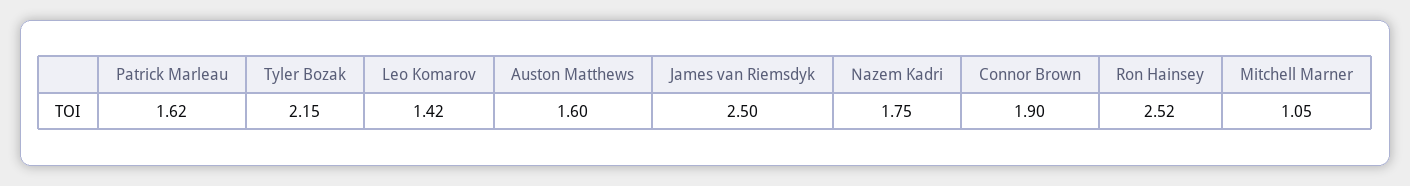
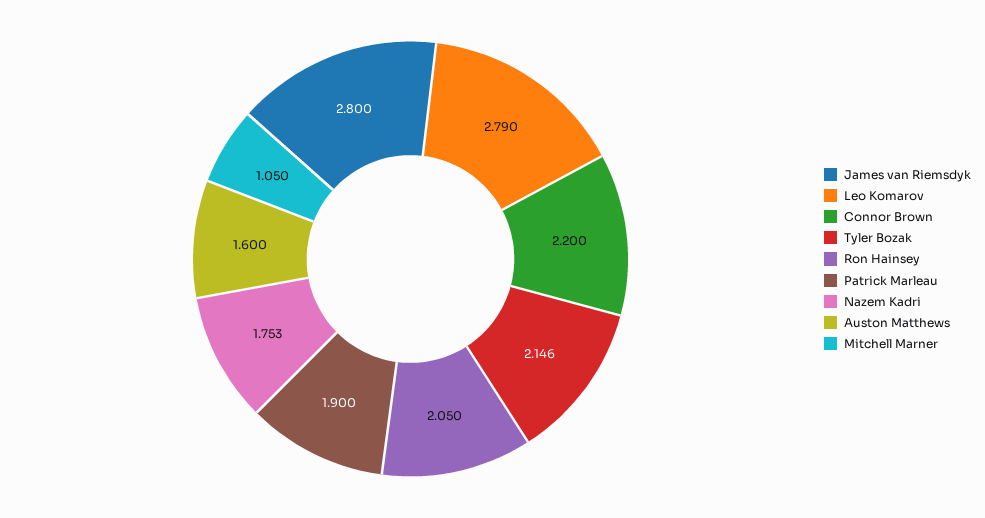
Patrick Marleau: 1.62 -> 1.9
Leo Komarov: 1.42 -> 2.79
James van Riemsdyk: 2.5 -> 2.8
Connor Brown: 1.9 -> 2.2
Ron Hainsey: 2.52 -> 2.05

